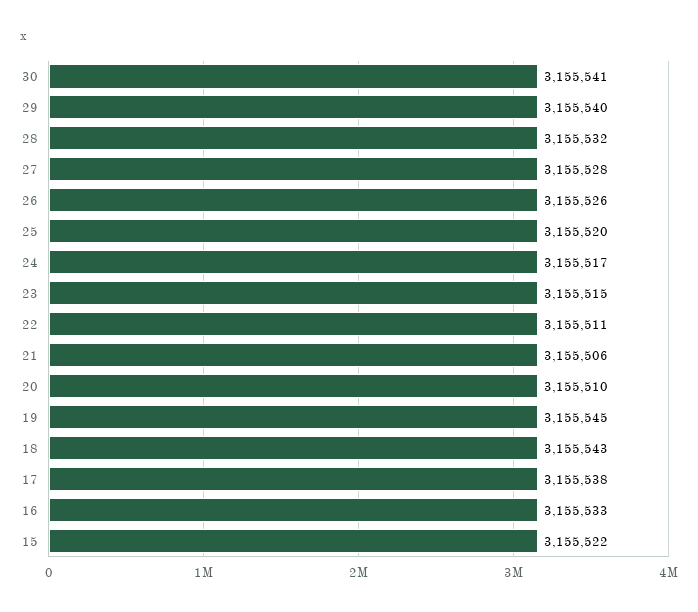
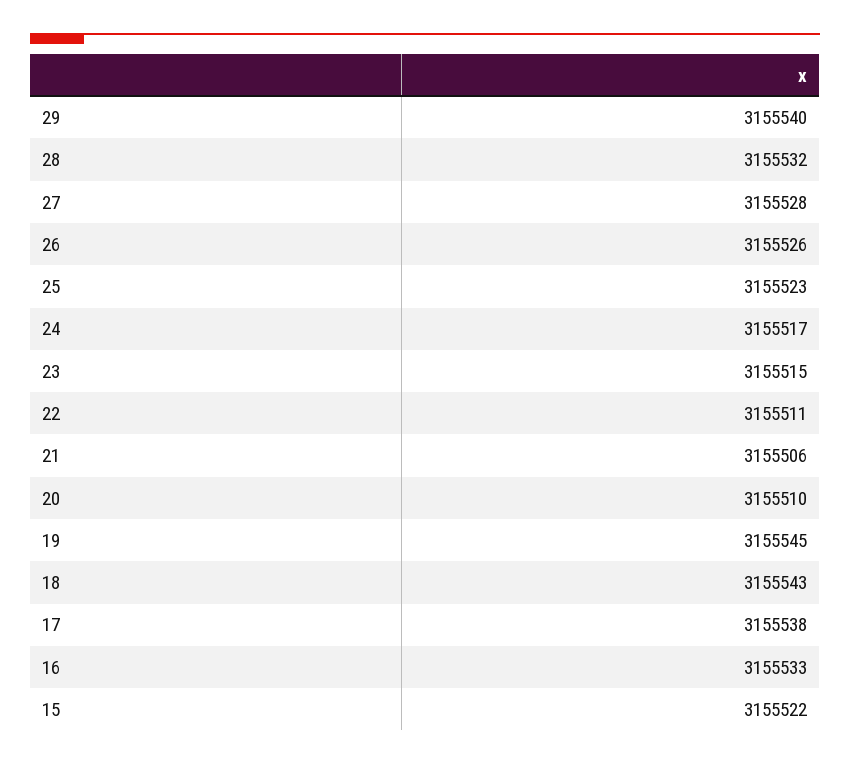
30: 3155541 -> none
25: 3155520 -> 3155523

